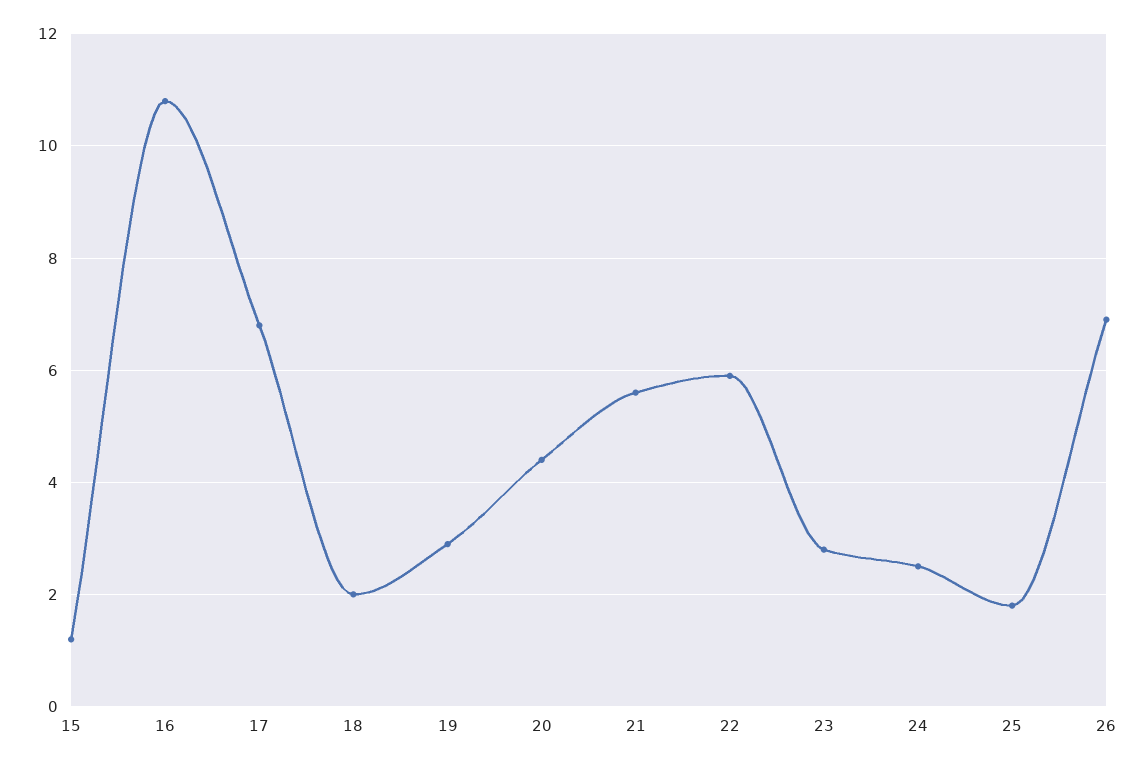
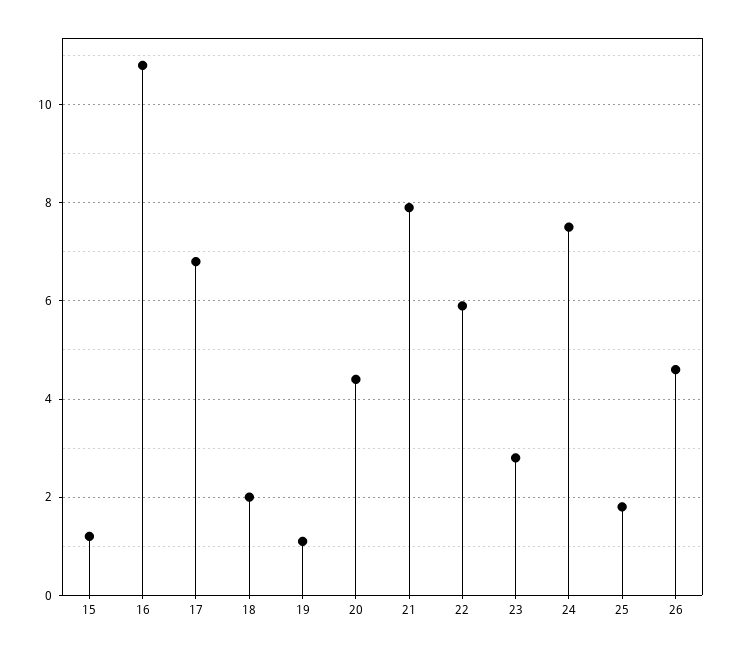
19: 3 -> 1
21: 5.5 -> 8
24: 2.5 -> 7.5
26: 7 -> 4.5

